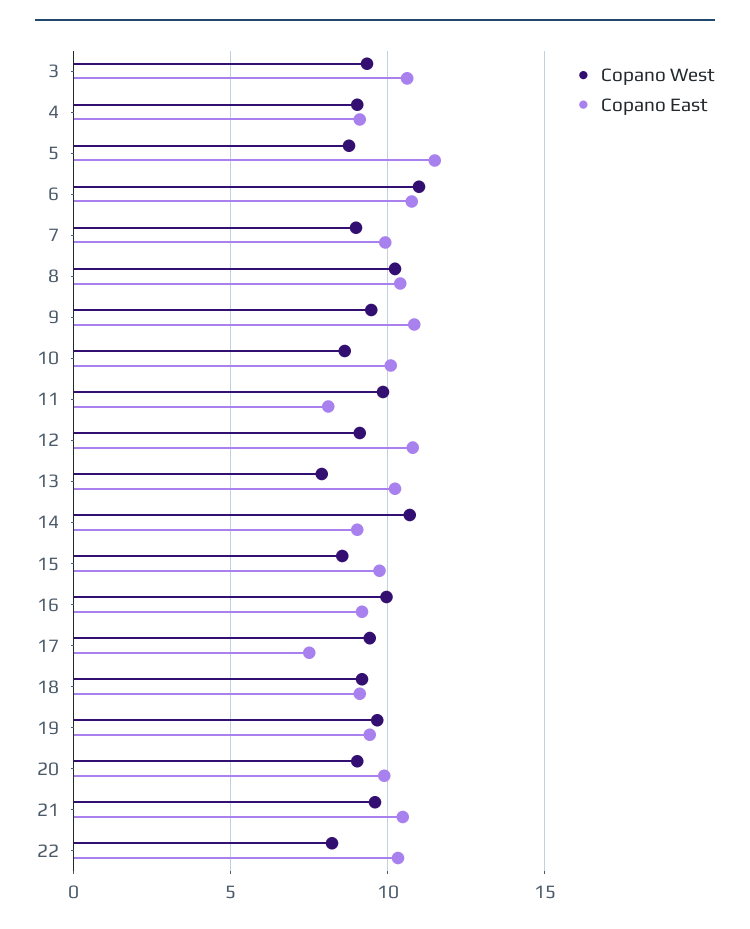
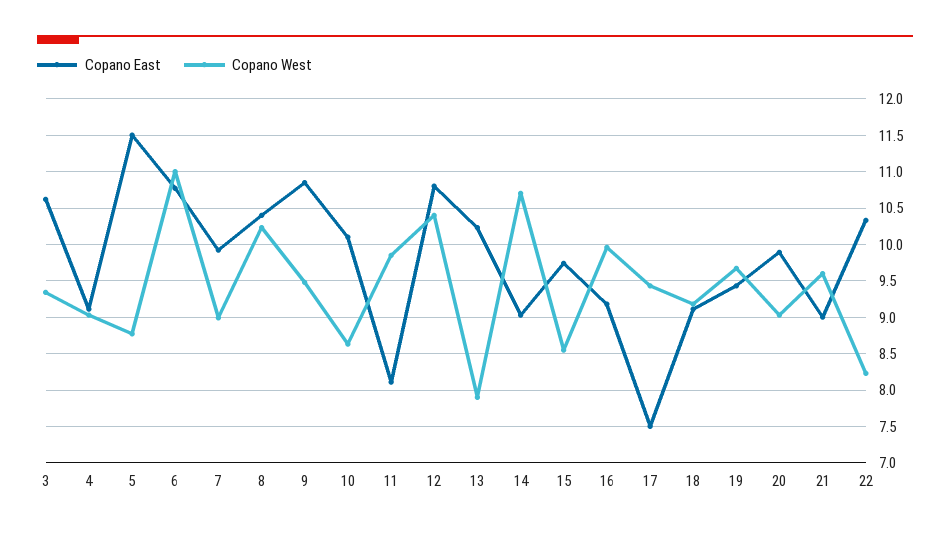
Copano West, 12: 9 -> 10.4
Copano East, 21: 10.5 -> 9

